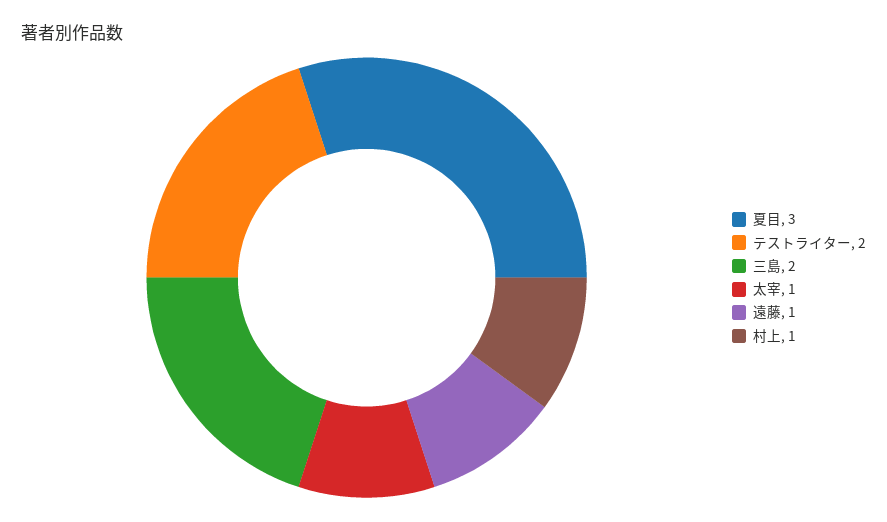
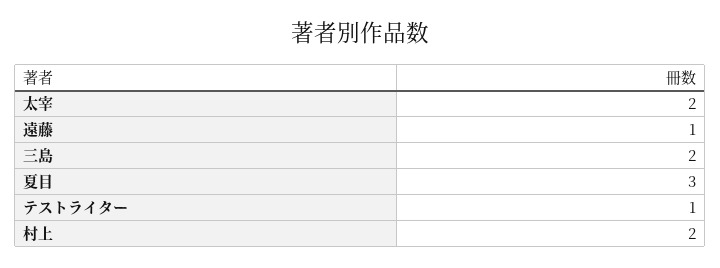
テストライター: 2 -> 1
太宰: 1 -> 2
村上: 1 -> 2

